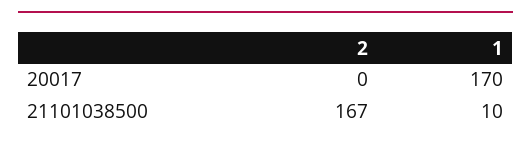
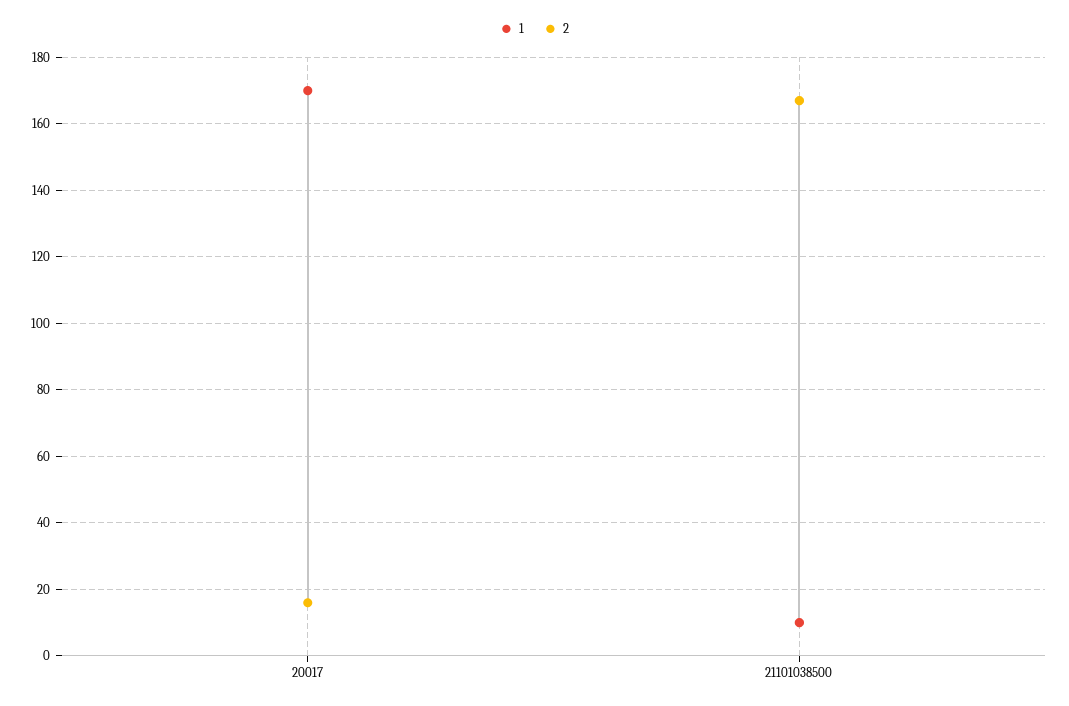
2, 20017: 0 -> 15

